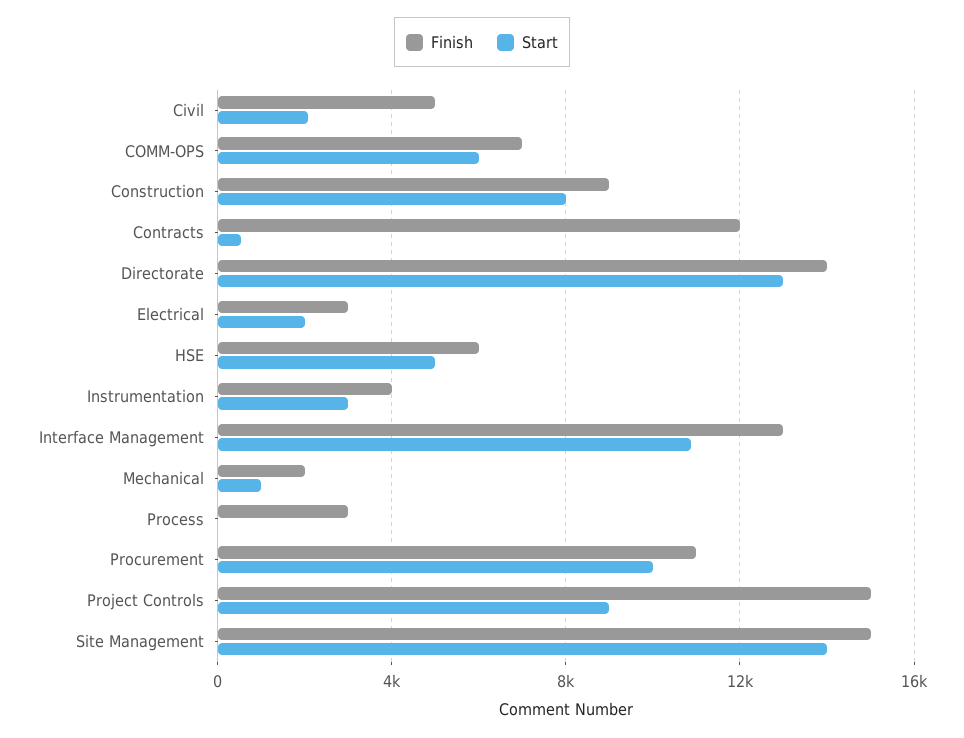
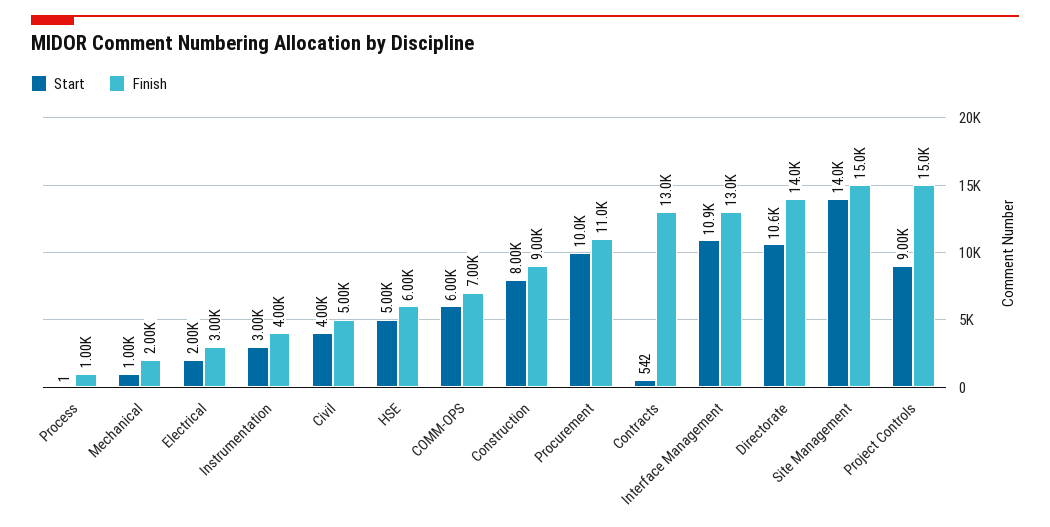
Start, Civil: 2000 -> 4000
Finish, Contracts: 12000 -> 13000
Start, Directorate: 13000 -> 10600
Finish, Process: 3000 -> 1000

